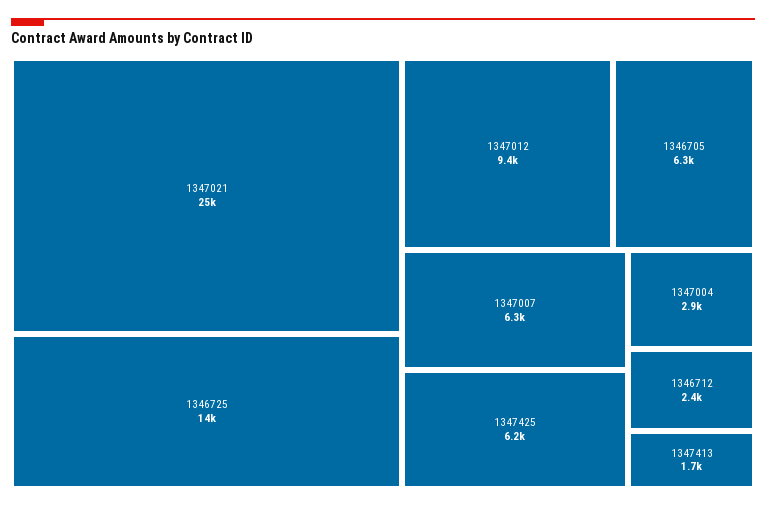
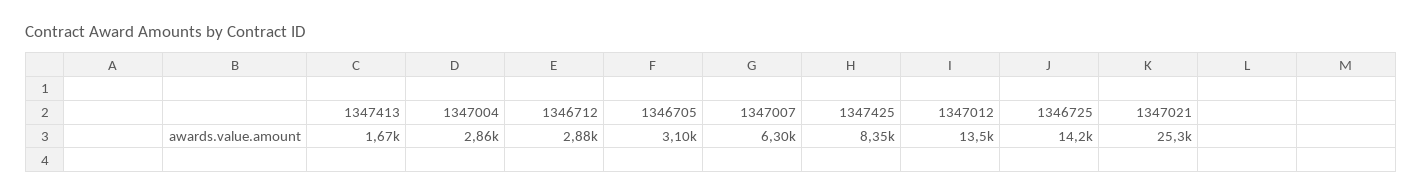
1347012: 9400 -> 13500
1346705: 6300 -> 3100
1347425: 6200 -> 8350
1346712: 2400 -> 2880

